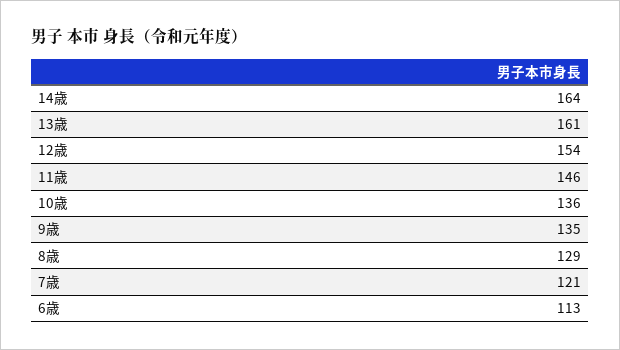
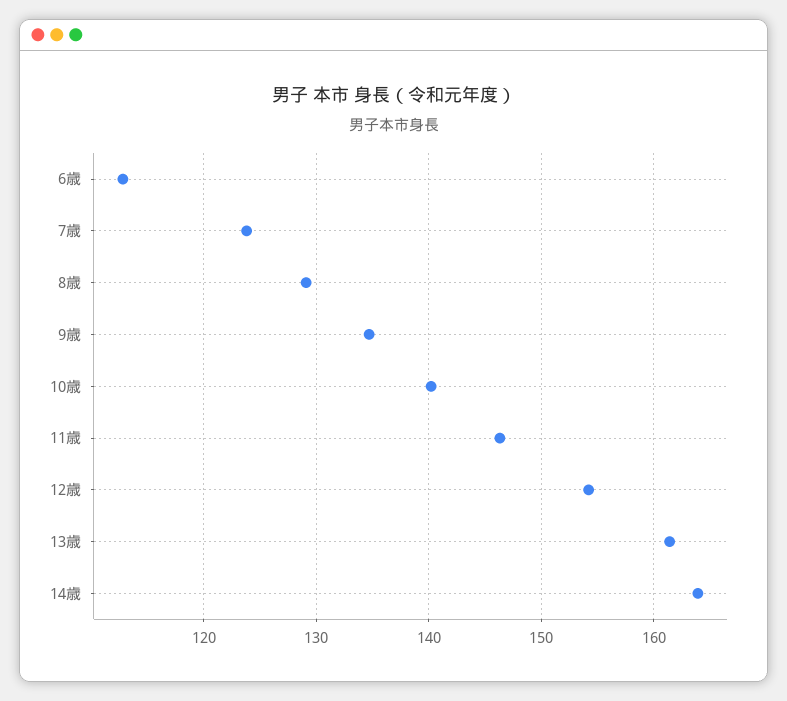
10歳: 136 -> 140
7歳: 121 -> 124

